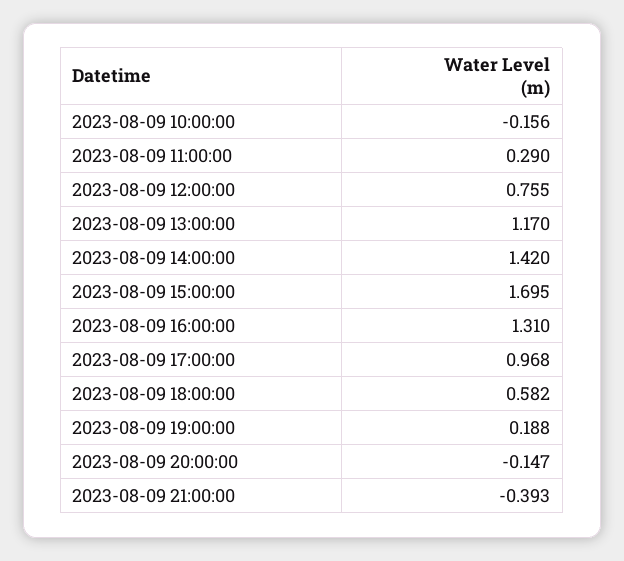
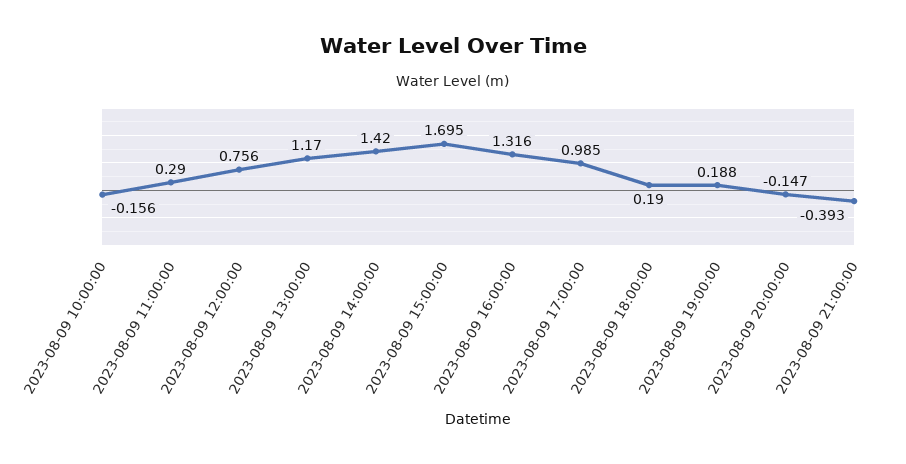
2023-08-09 12:00:00: 0.755 -> 0.756
2023-08-09 16:00:00: 1.31 -> 1.316
2023-08-09 17:00:00: 0.968 -> 0.985
2023-08-09 18:00:00: 0.582 -> 0.19

